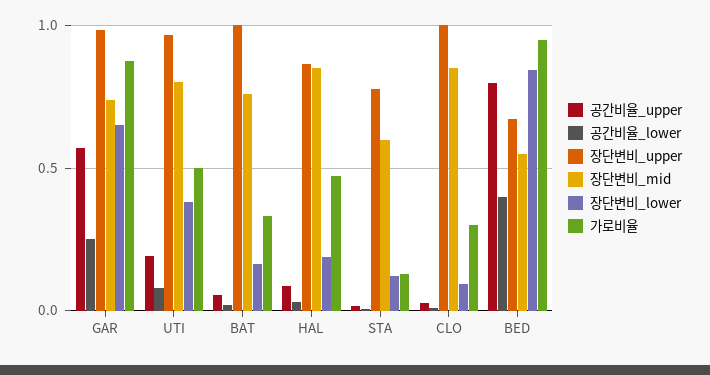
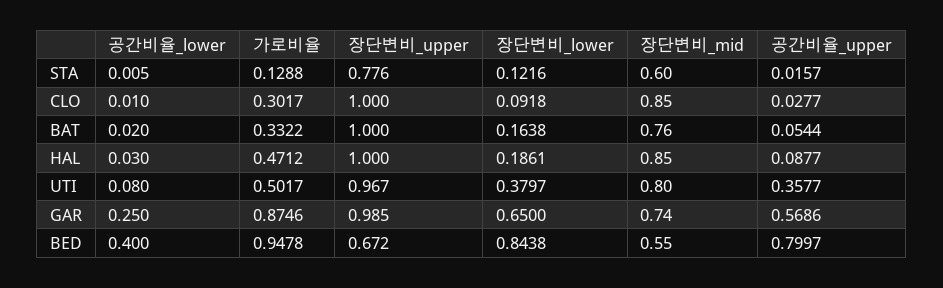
공간비율_upper, UTI: 0.2 -> 0.3577
장단변비_upper, HAL: 0.85 -> 1

